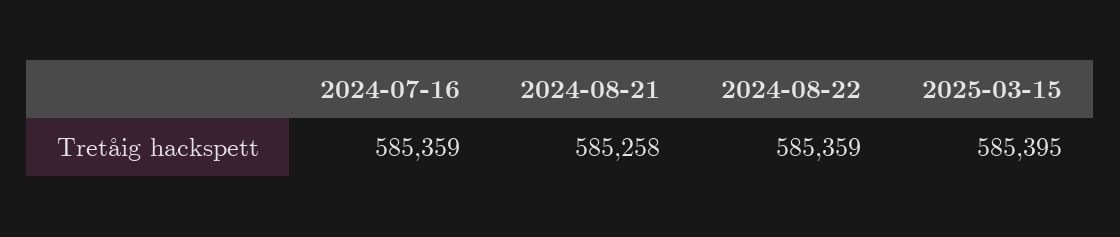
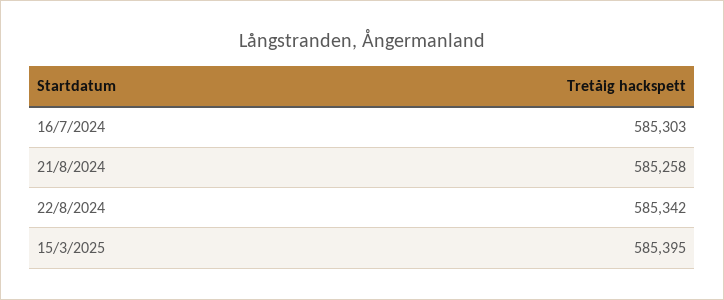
2024-07-16: 585359 -> 585303
2024-08-22: 585359 -> 585342

